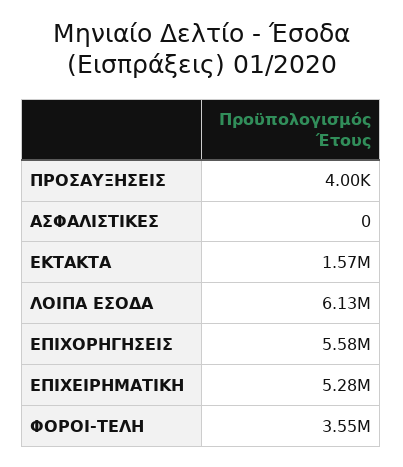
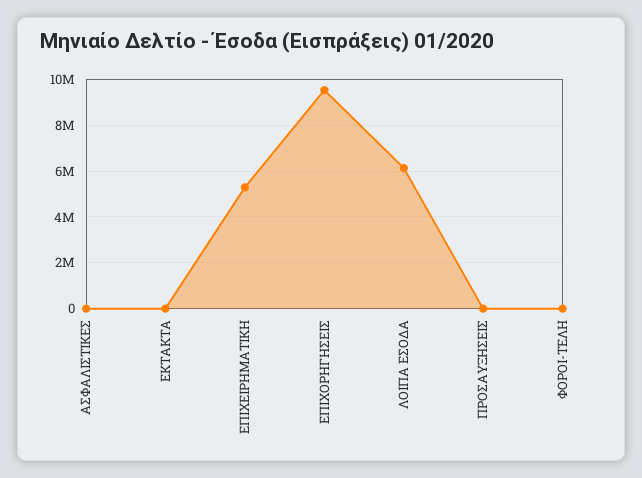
ΕΚΤΑΚΤΑ: 1570000 -> 0
ΕΠΙΧΟΡΗΓΗΣΕΙΣ: 5580000 -> 9500000
ΦΟΡΟΙ-ΤΕΛΗ: 3550000 -> 0

